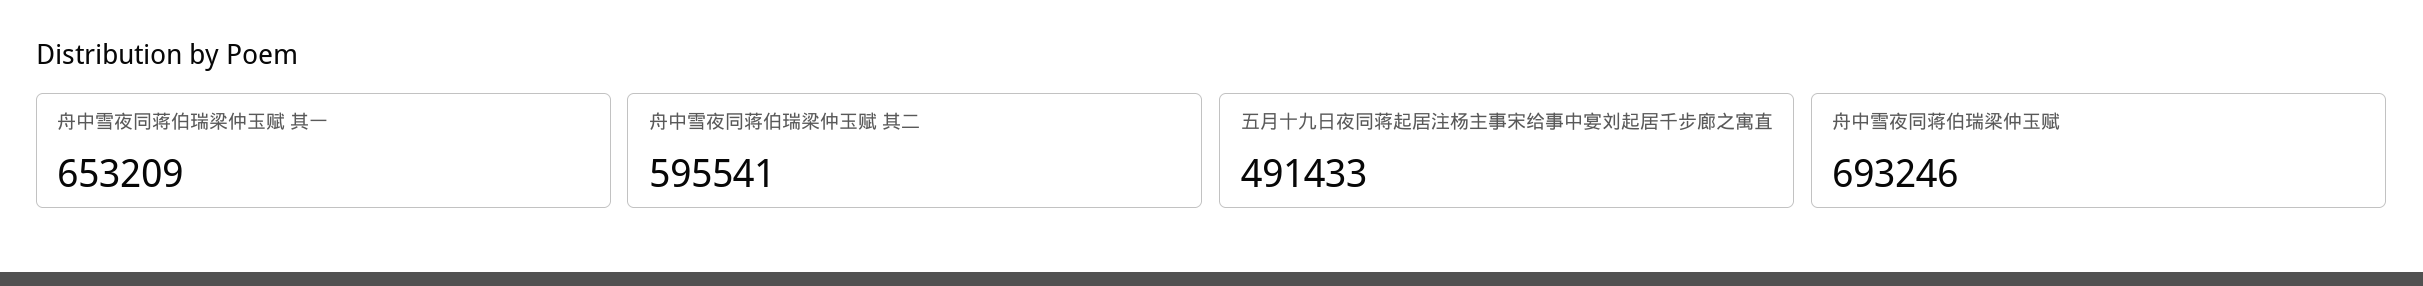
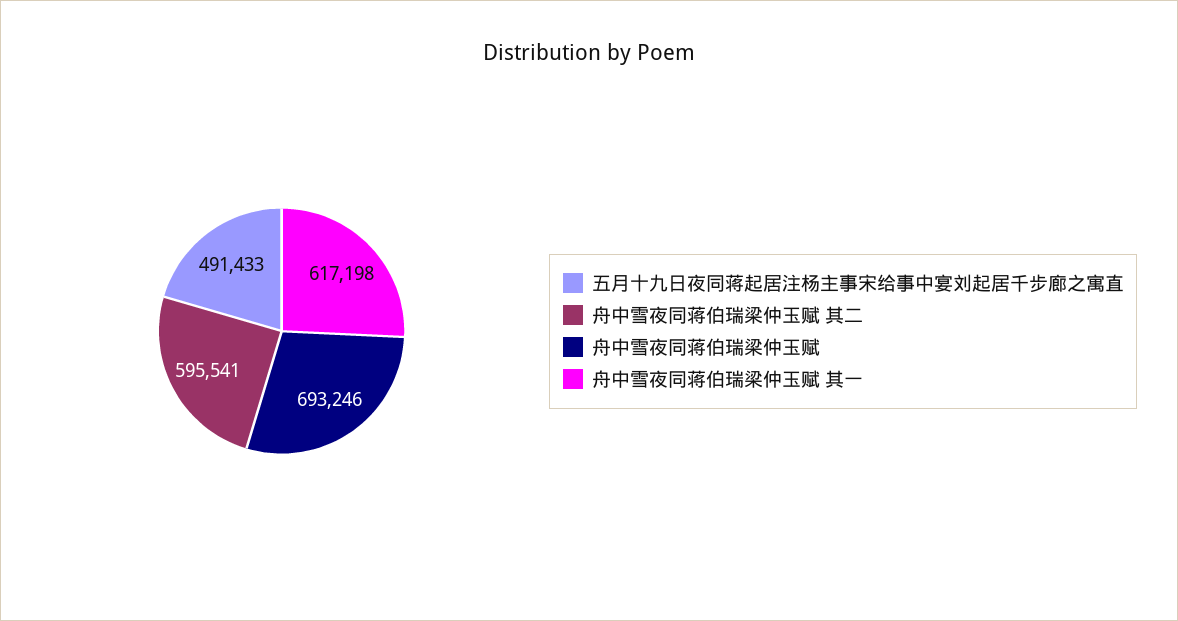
舟中雪夜同蒋伯瑞梁仲玉赋 其一: 653209 -> 617198

